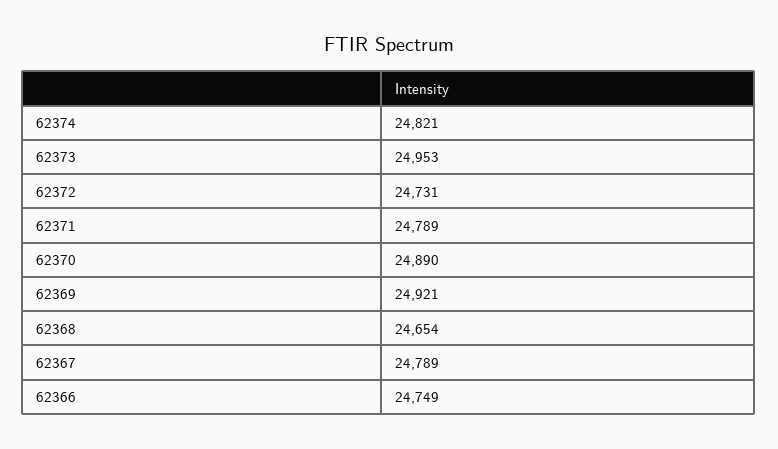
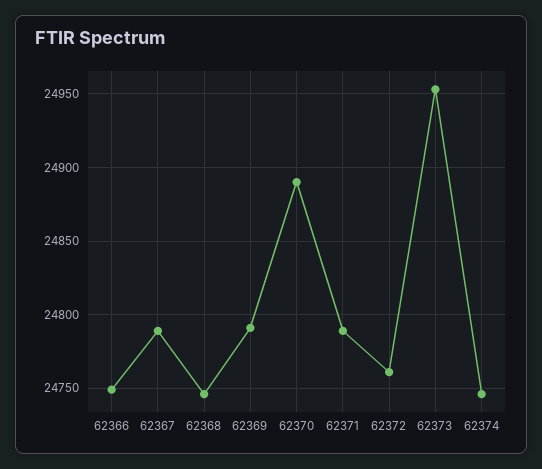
62374: 24821 -> 24745
62372: 24731 -> 24760
62369: 24921 -> 24790
62368: 24654 -> 24745

